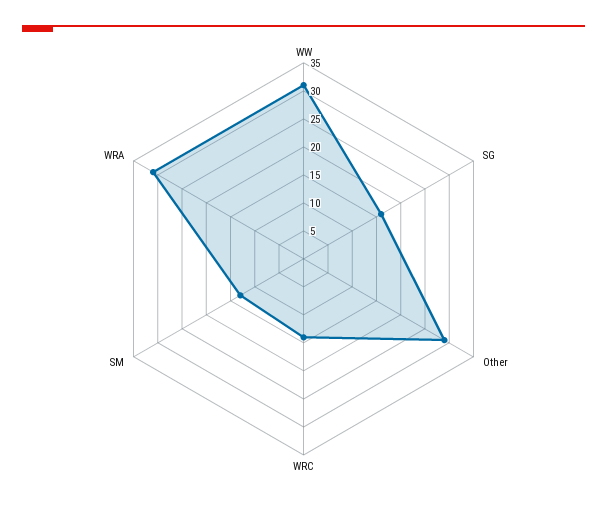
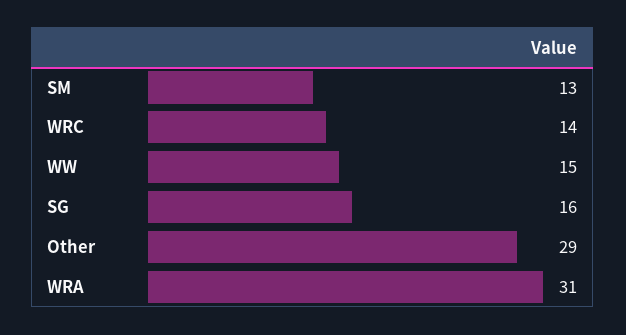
WW: 30 -> 15

